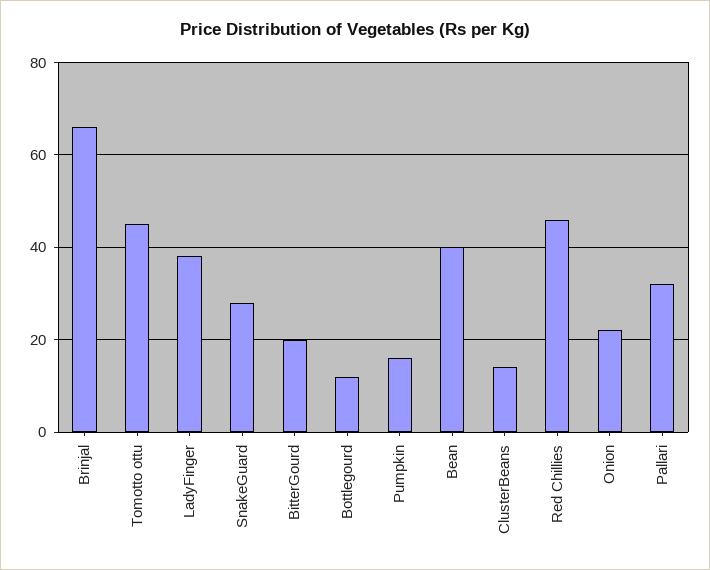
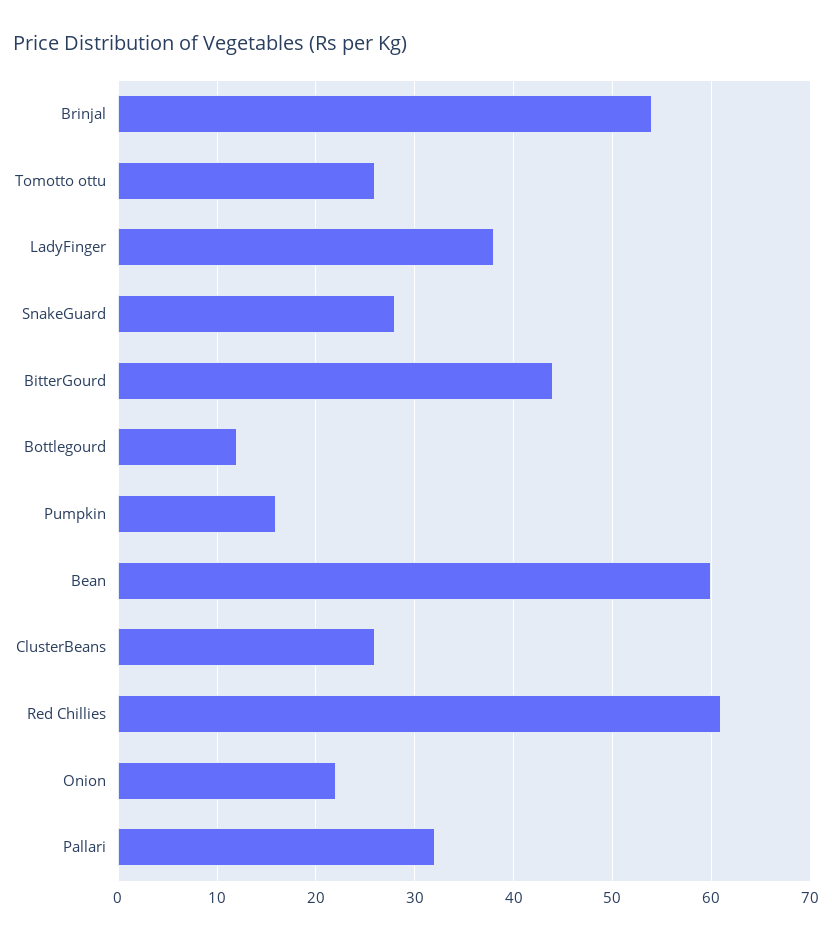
Brinjal: 65 -> 54
Tomotto ottu: 45 -> 26
BitterGourd: 20 -> 44
Bean: 40 -> 60
ClusterBeans: 15 -> 26
Red Chillies: 45 -> 61

